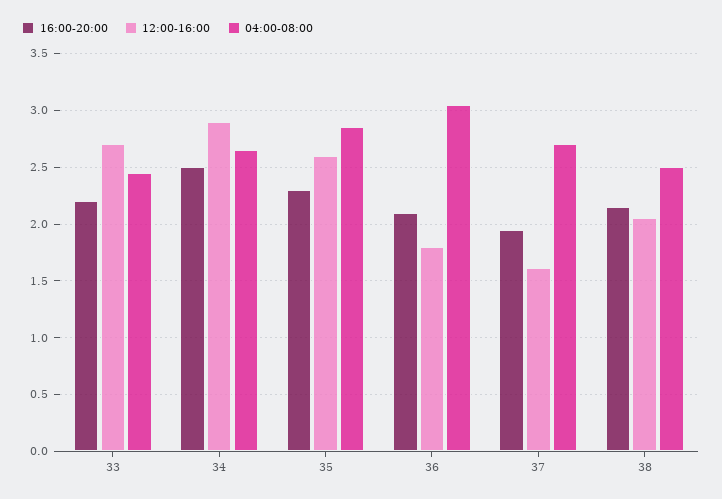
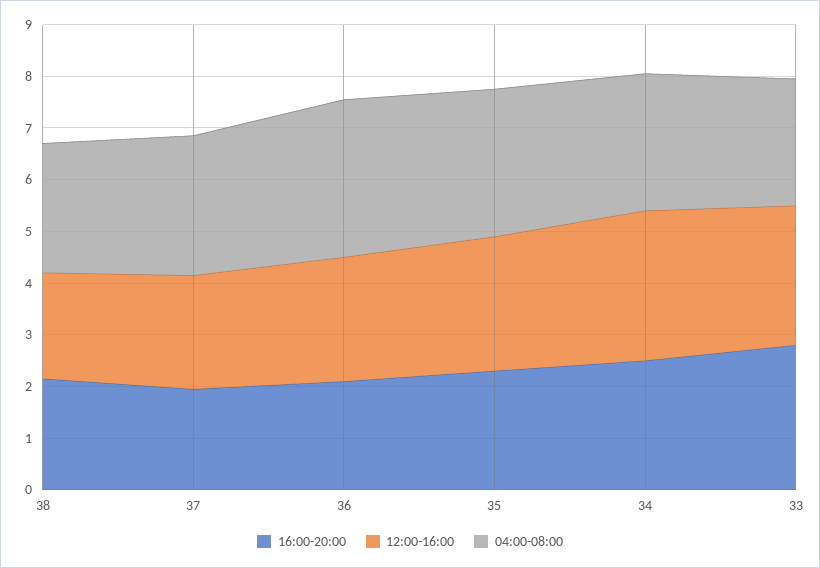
16:00-20:00, 33: 2.2 -> 2.8
12:00-16:00, 36: 1.8 -> 2.4
12:00-16:00, 37: 1.6 -> 2.2

